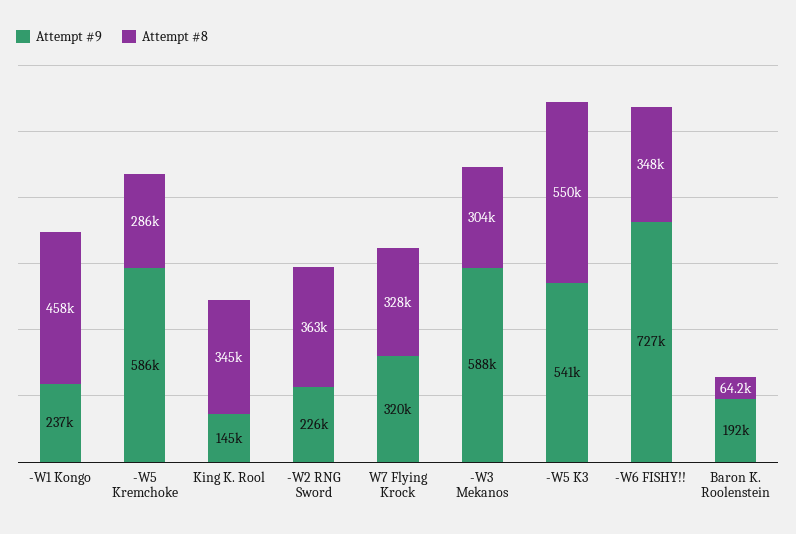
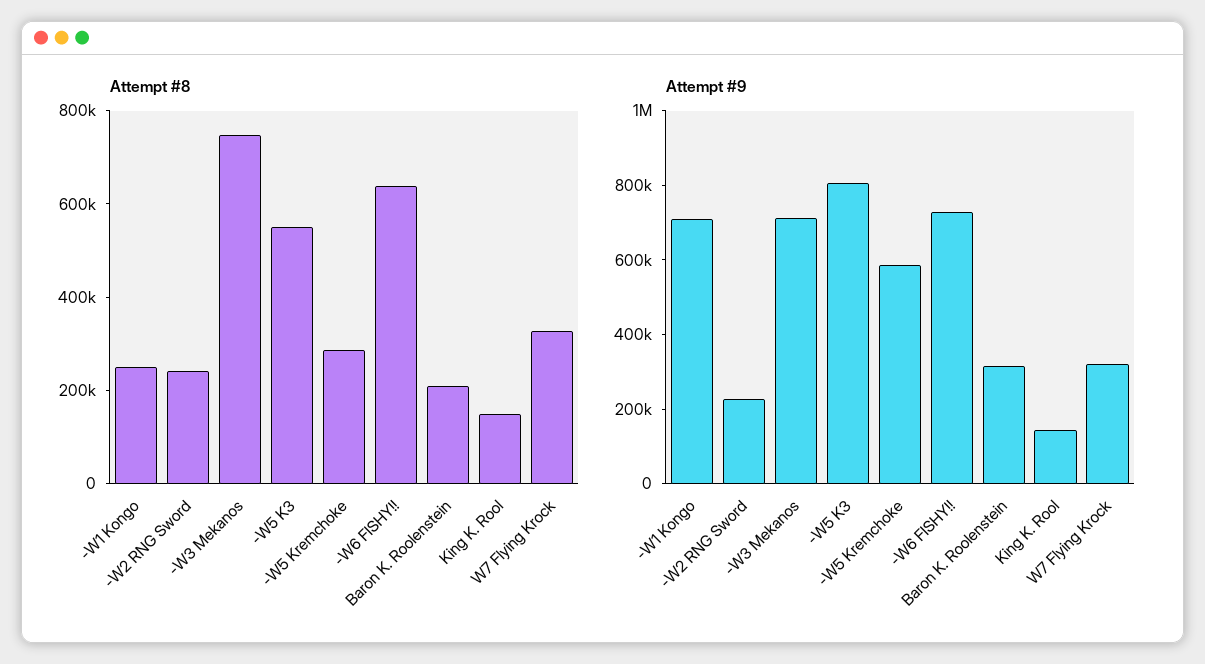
Attempt #9, -W1 Kongo: 237000 -> 700000
Attempt #8, -W1 Kongo: 458000 -> 250000
Attempt #8, King K. Rool: 345000 -> 150000
Attempt #8, -W2 RNG Sword: 363000 -> 250000
Attempt #9, -W3 Mekanos: 588000 -> 700000
Attempt #8, -W3 Mekanos: 304000 -> 750000
Attempt #9, -W5 K3: 541000 -> 800000
Attempt #8, -W6 FISHY!!: 348000 -> 650000
Attempt #9, Baron K. Roolenstein: 192000 -> 300000
Attempt #8, Baron K. Roolenstein: 64200 -> 200000

